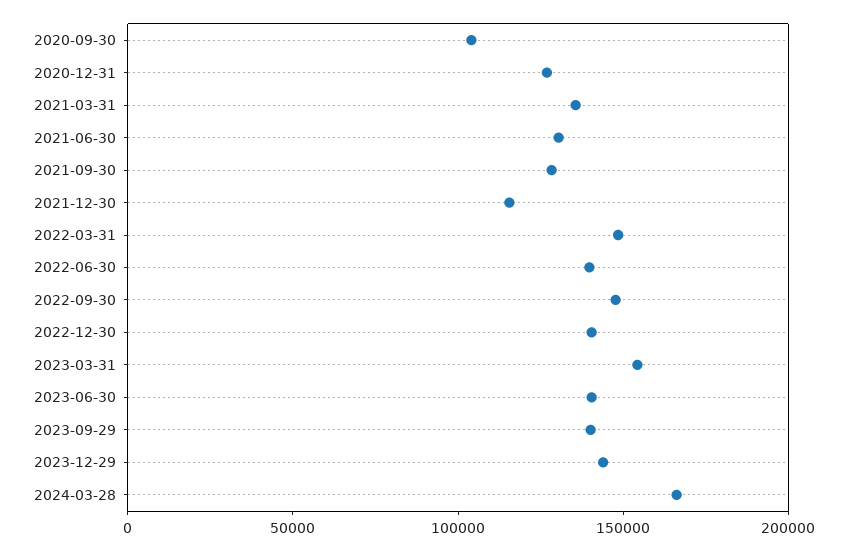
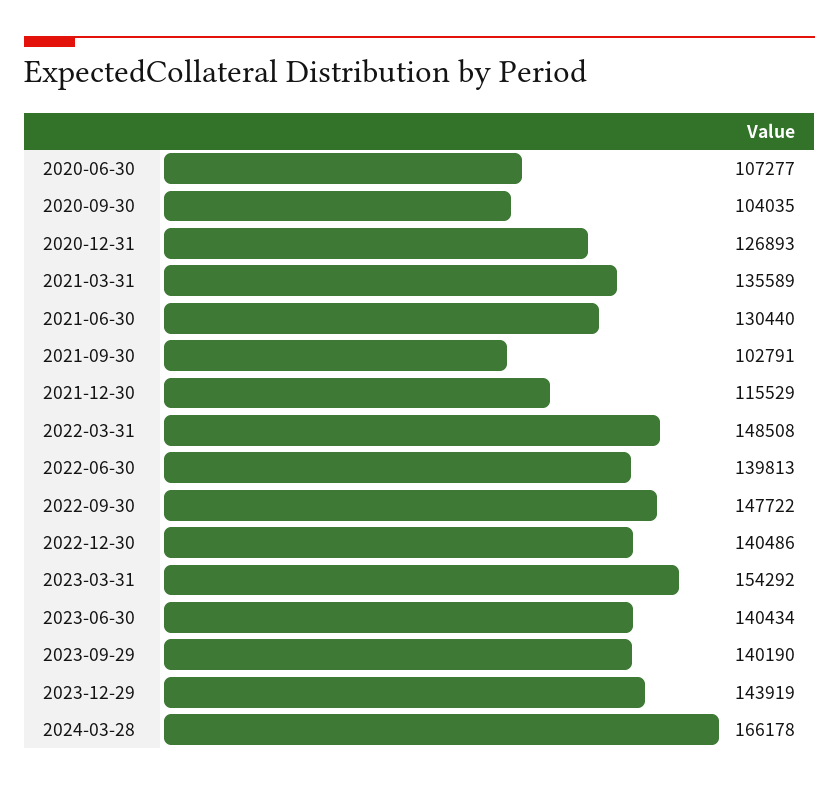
2021-09-30: 130000 -> 102791
2020-06-30: none -> 107277

